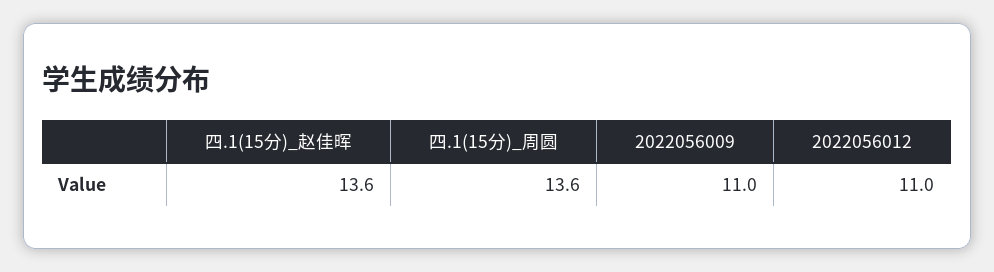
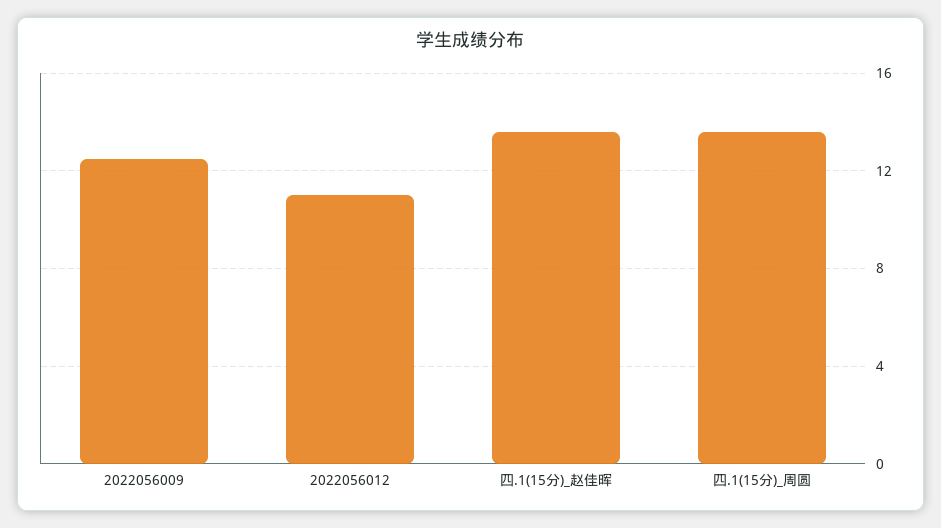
2022056009: 11 -> 12.5

